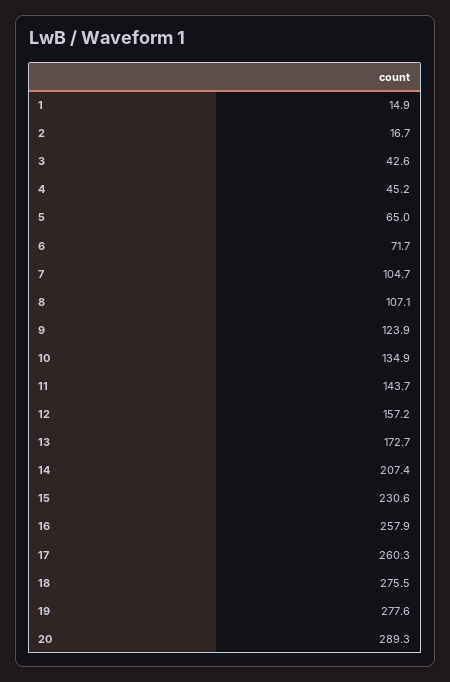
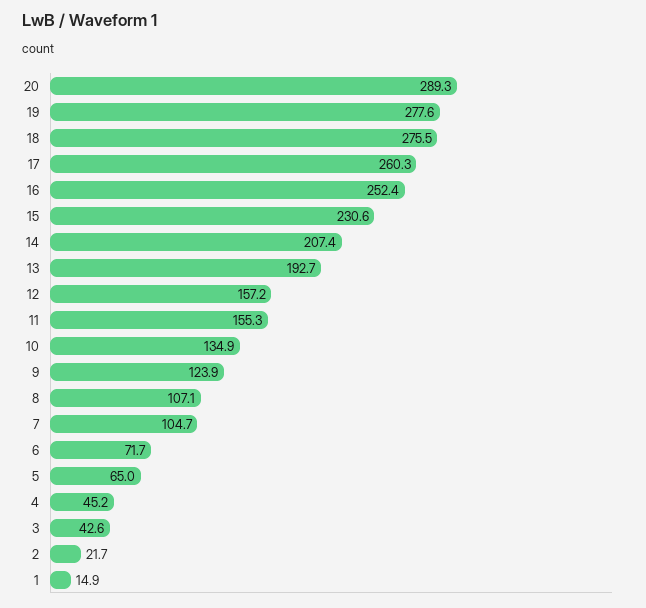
2: 16.7 -> 21.7
11: 143.7 -> 155.3
13: 172.7 -> 192.7
16: 257.9 -> 252.4

